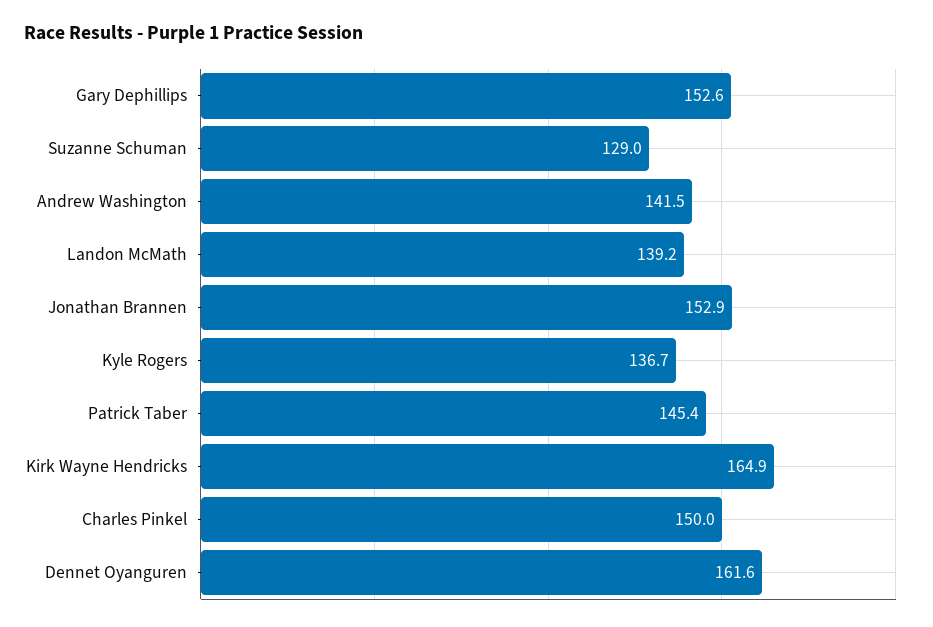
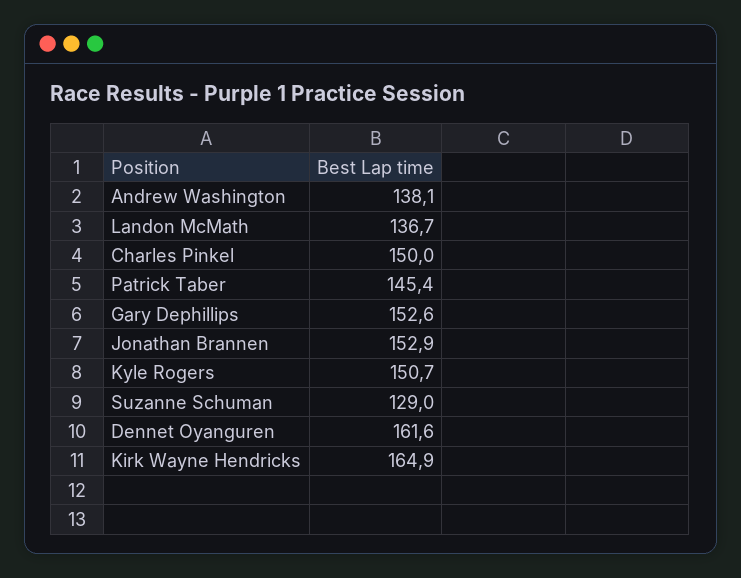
Andrew Washington: 141.5 -> 138.1
Landon McMath: 139.2 -> 136.7
Kyle Rogers: 136.7 -> 150.7

